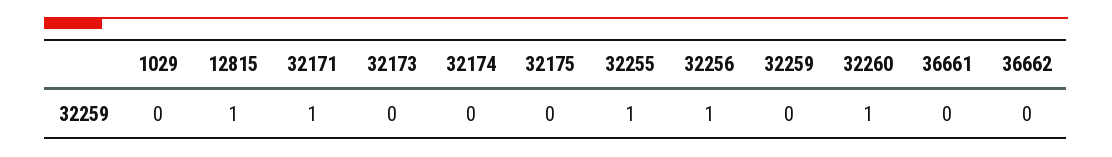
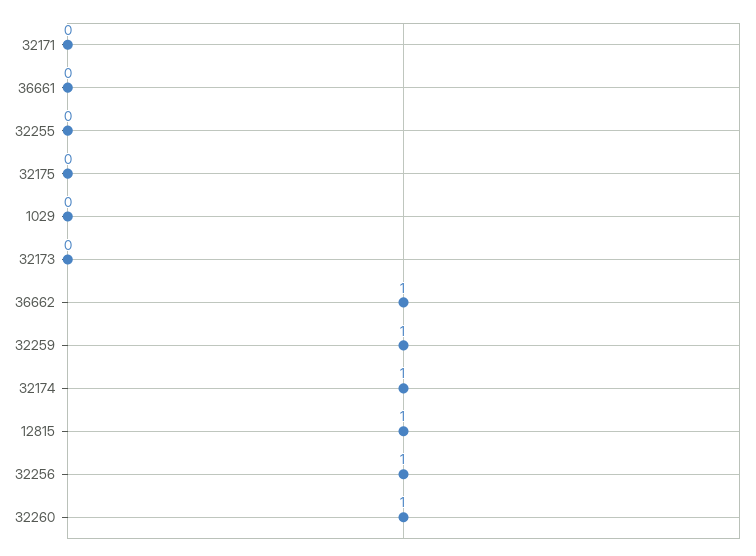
32171: 1 -> 0
32174: 0 -> 1
32255: 1 -> 0
32259: 0 -> 1
36662: 0 -> 1

